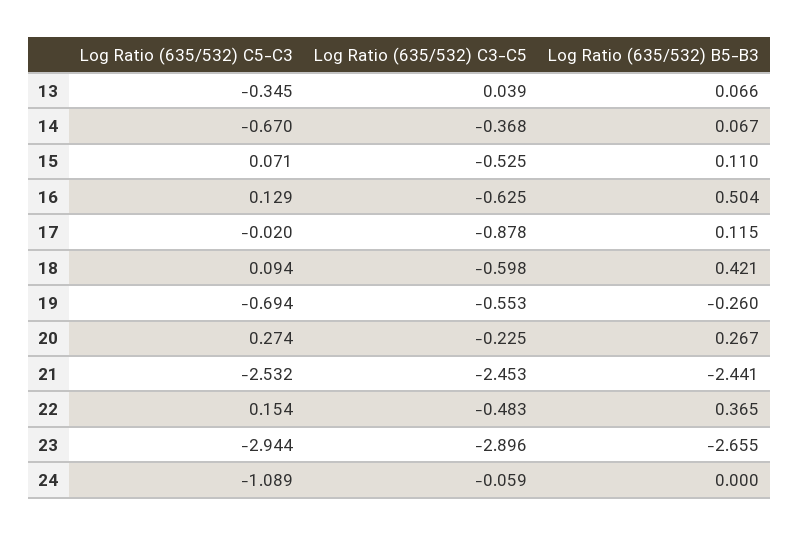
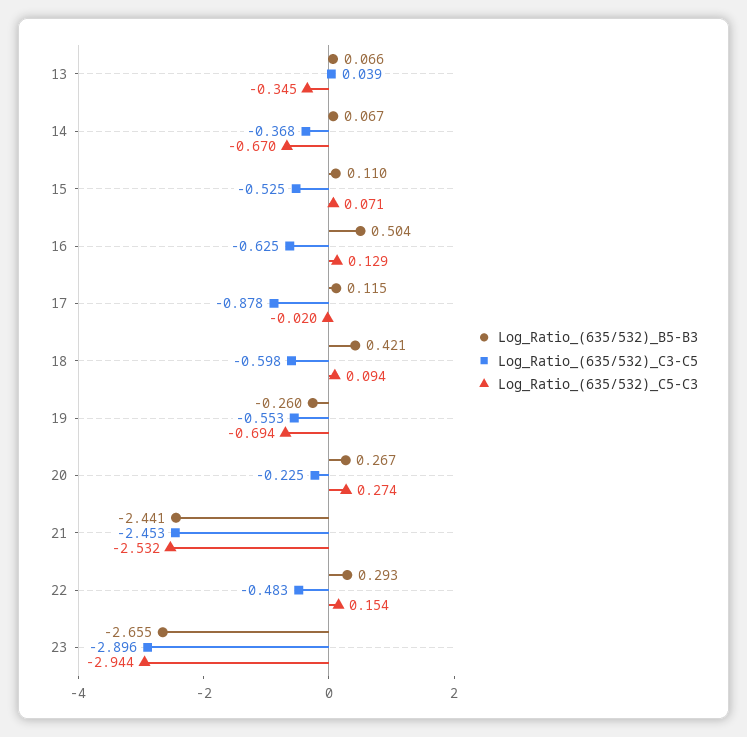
Log Ratio (635/532) B5-B3, 22: 0.365 -> 0.293
Log Ratio (635/532) C5-C3, 24: -1.089 -> none
Log Ratio (635/532) C3-C5, 24: -0.059 -> none
Log Ratio (635/532) B5-B3, 24: 0 -> none

